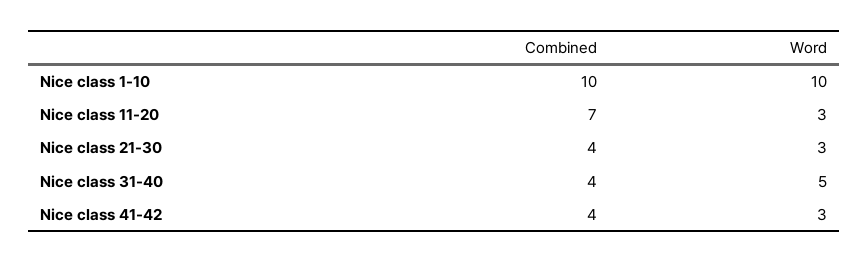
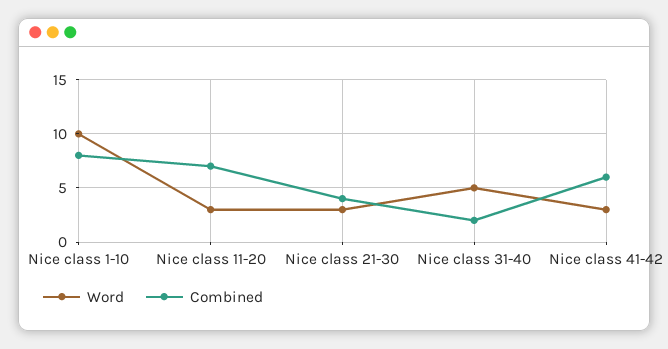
Combined, Nice class 1-10: 10 -> 8
Combined, Nice class 31-40: 4 -> 2
Combined, Nice class 41-42: 4 -> 6

